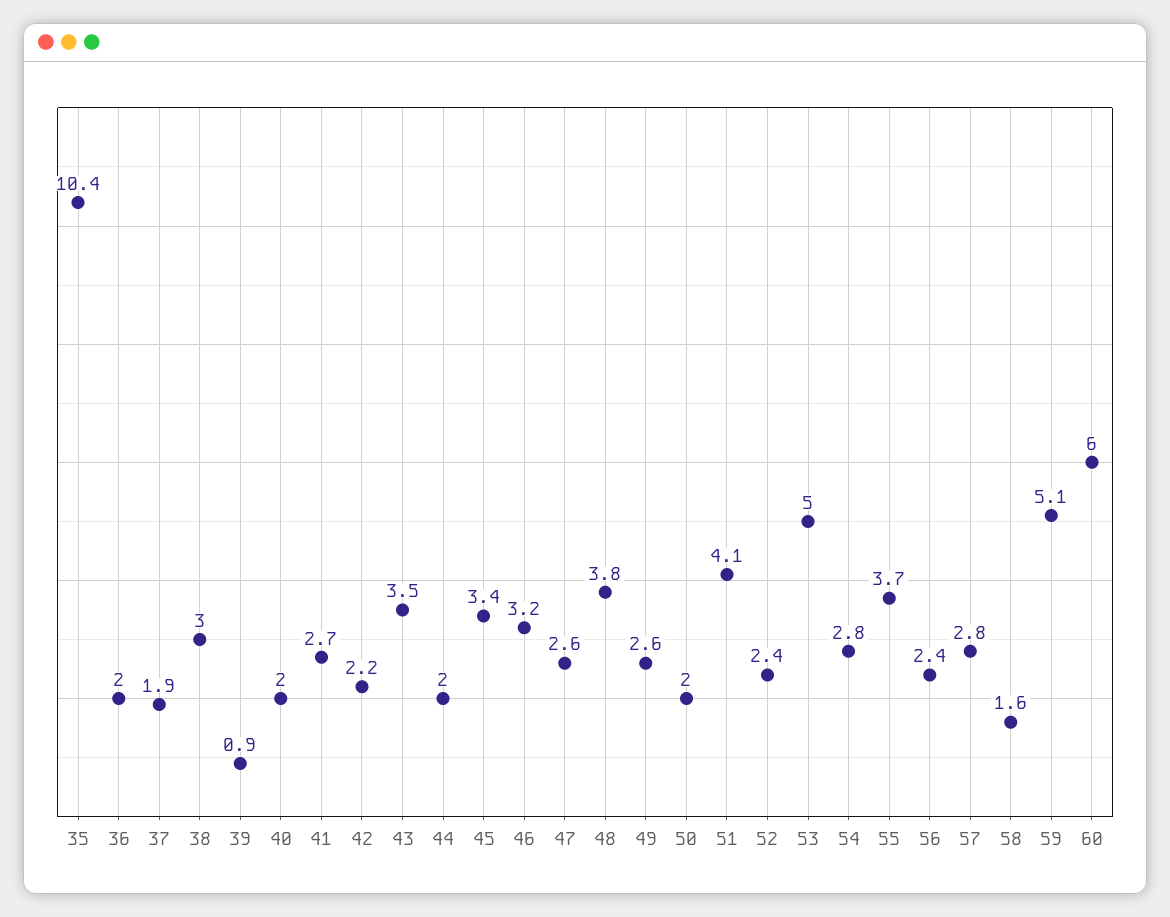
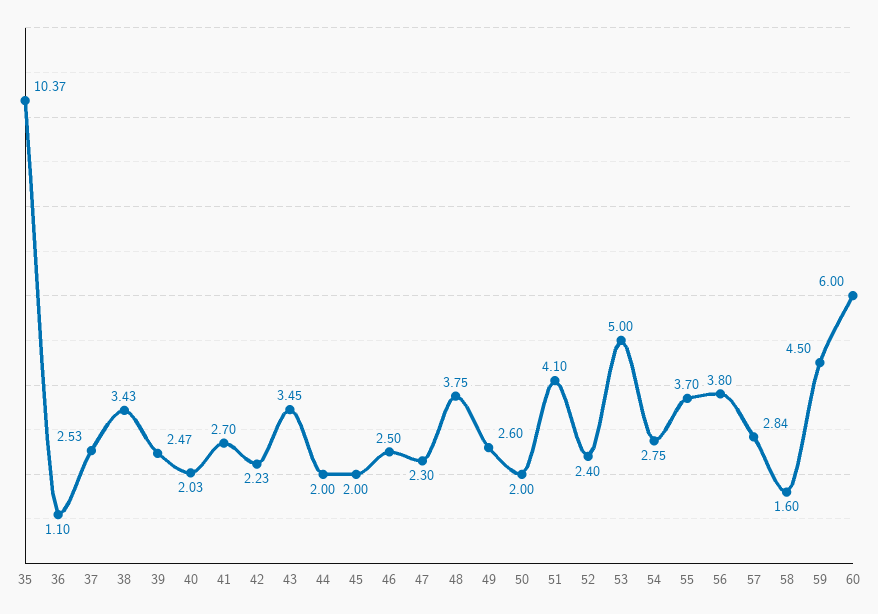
36: 2 -> 1.1
37: 1.9 -> 2.53
38: 3 -> 3.43
39: 0.9 -> 2.47
45: 3.4 -> 2
46: 3.2 -> 2.5
47: 2.6 -> 2.3
56: 2.4 -> 3.8
59: 5.1 -> 4.5

